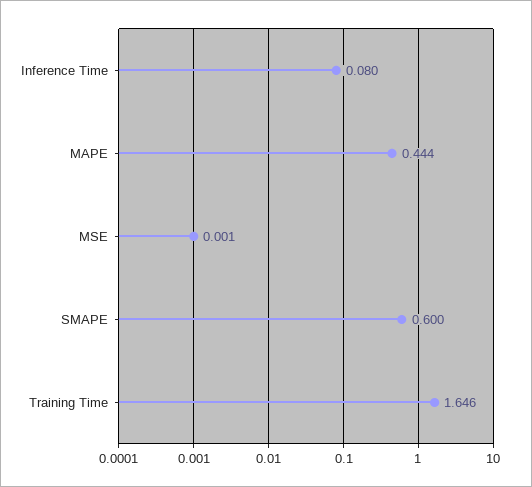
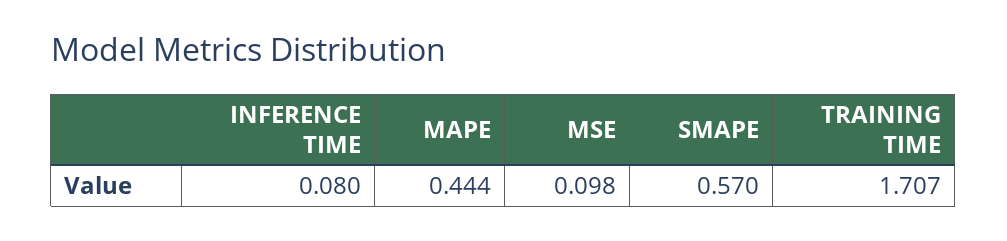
MSE: 0.001 -> 0.098
SMAPE: 0.6 -> 0.57
Training Time: 1.646 -> 1.707

